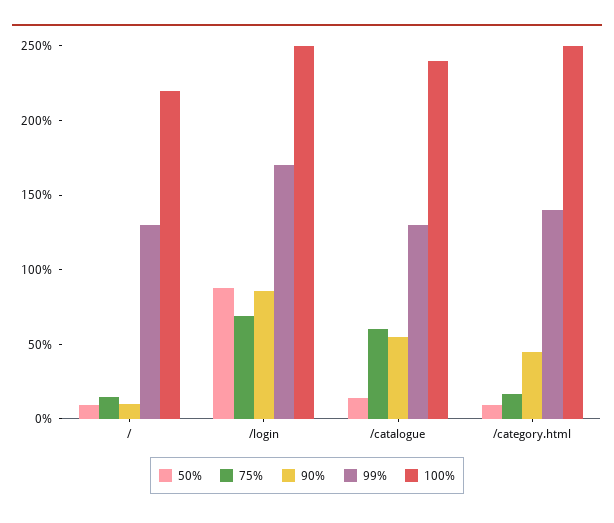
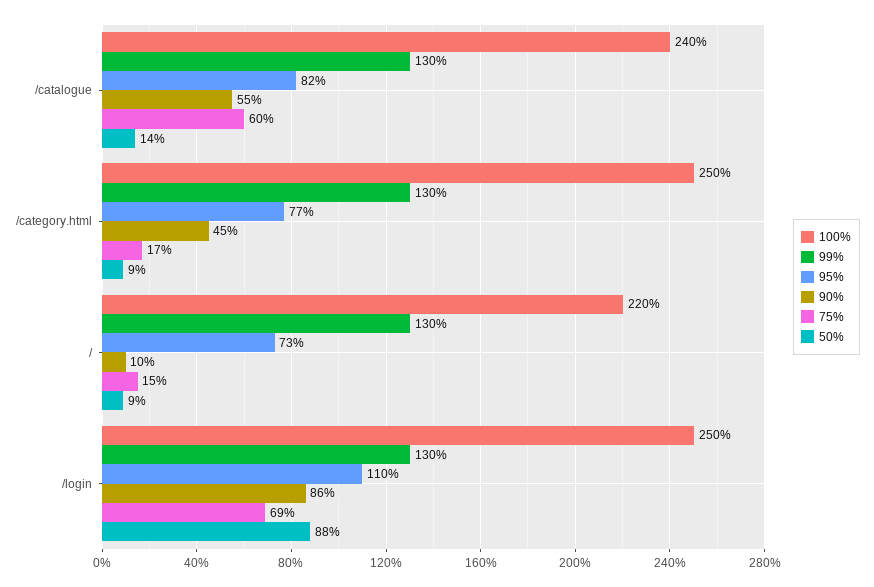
99%, /login: 170 -> 130
99%, /category.html: 140 -> 130
95%, /catalogue: none -> 82
95%, /category.html: none -> 77
95%, /: none -> 73
95%, /login: none -> 110

